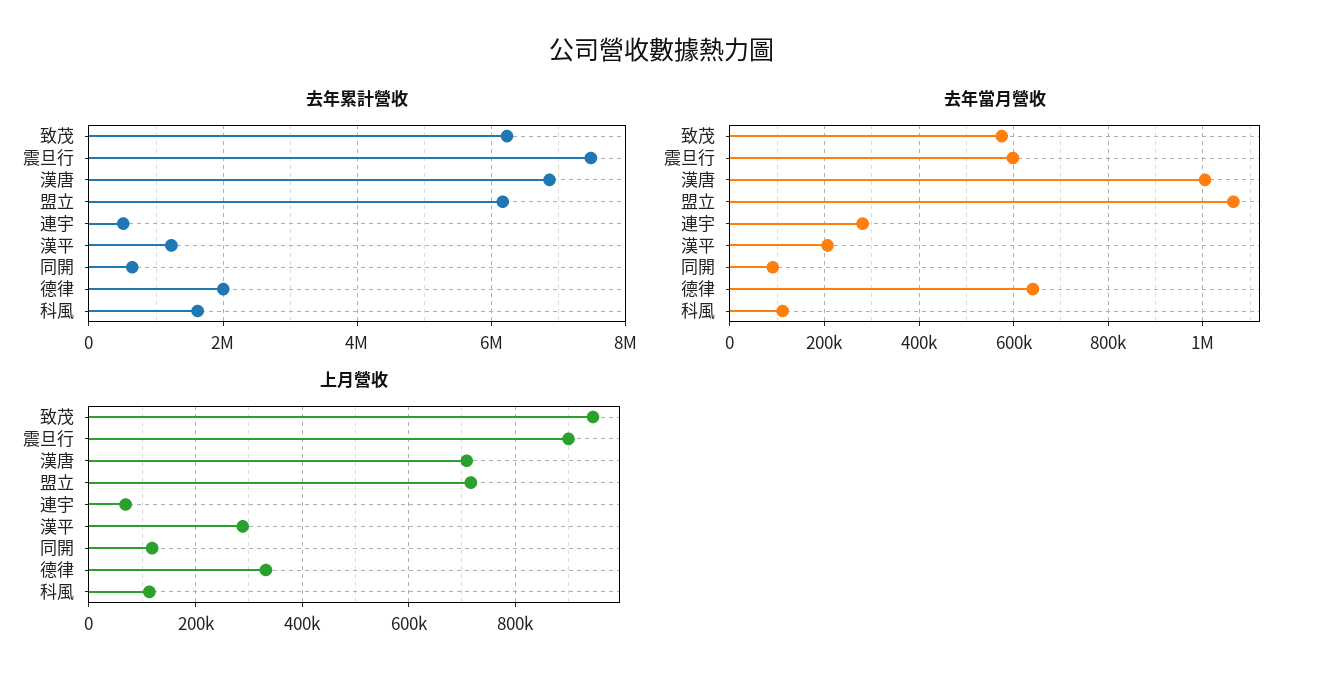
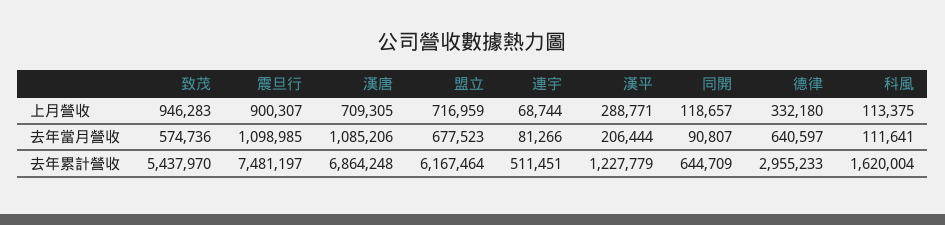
去年累計營收, 致茂: 6200000 -> 5437970
去年累計營收, 德律: 2000000 -> 2955233
去年當月營收, 震旦行: 600000 -> 1098985
去年當月營收, 漢唐: 1000000 -> 1085206
去年當月營收, 盟立: 1060000 -> 677523
去年當月營收, 連宇: 280000 -> 81266

